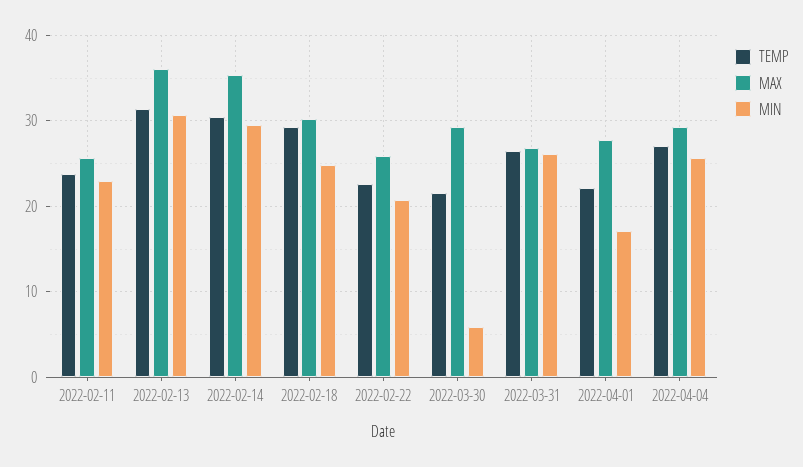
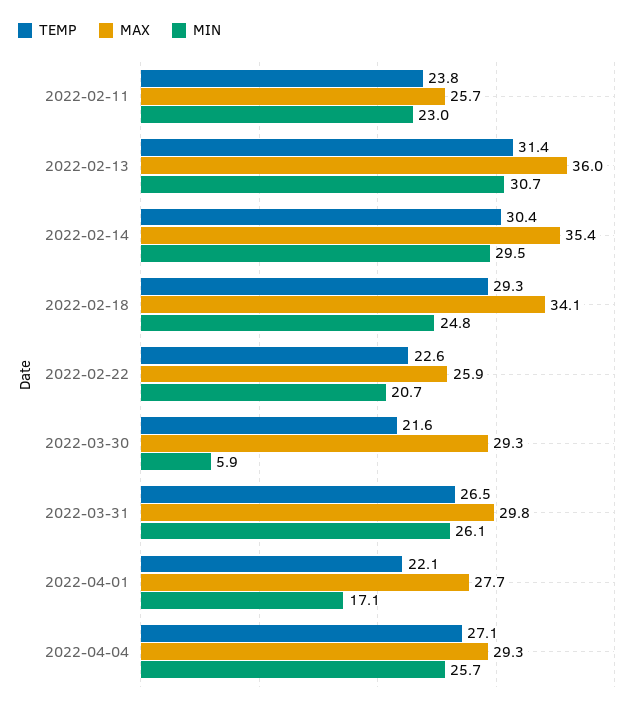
MAX, 2022-02-18: 30 -> 34.1
MAX, 2022-03-31: 27 -> 29.8

